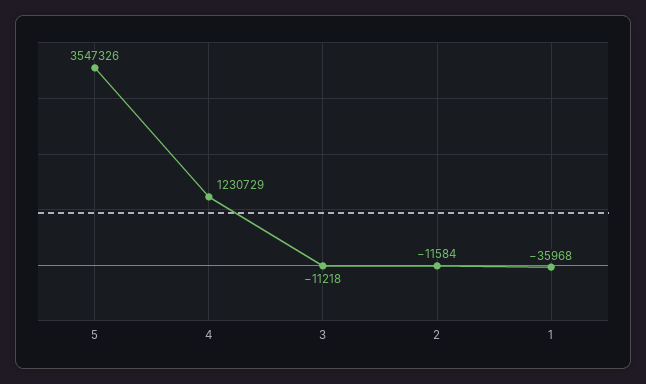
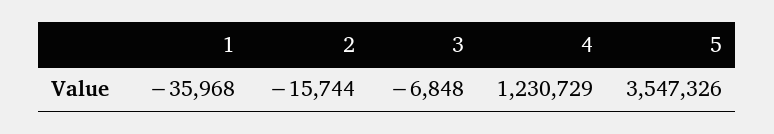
3: -11218 -> -6848
2: -11584 -> -15744

